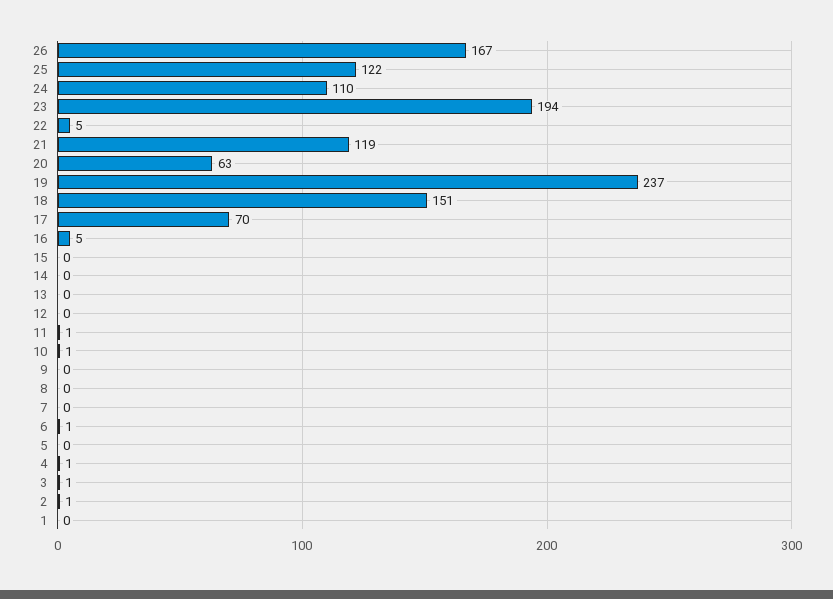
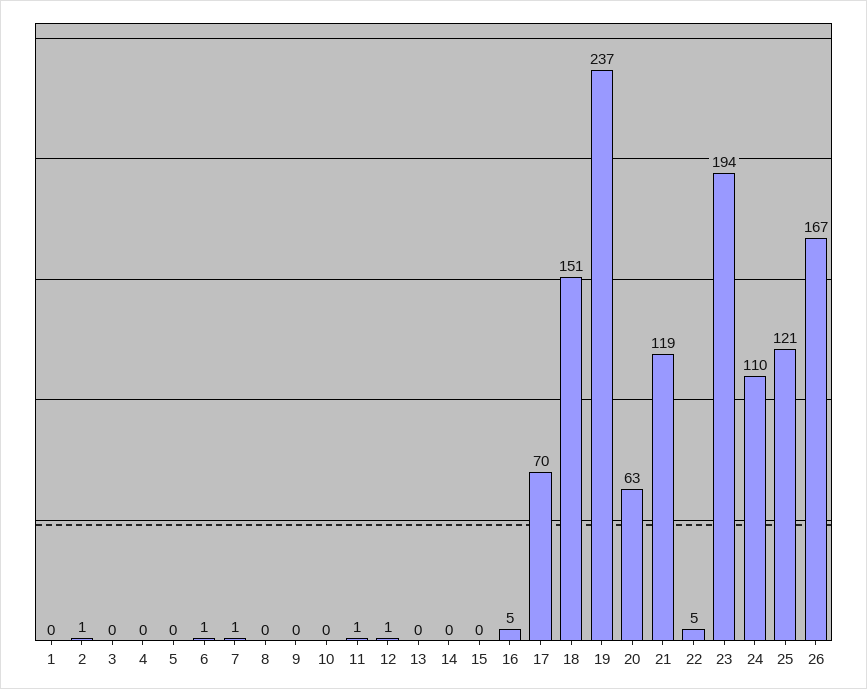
25: 122 -> 121
12: 0 -> 1
10: 1 -> 0
7: 0 -> 1
4: 1 -> 0
3: 1 -> 0

